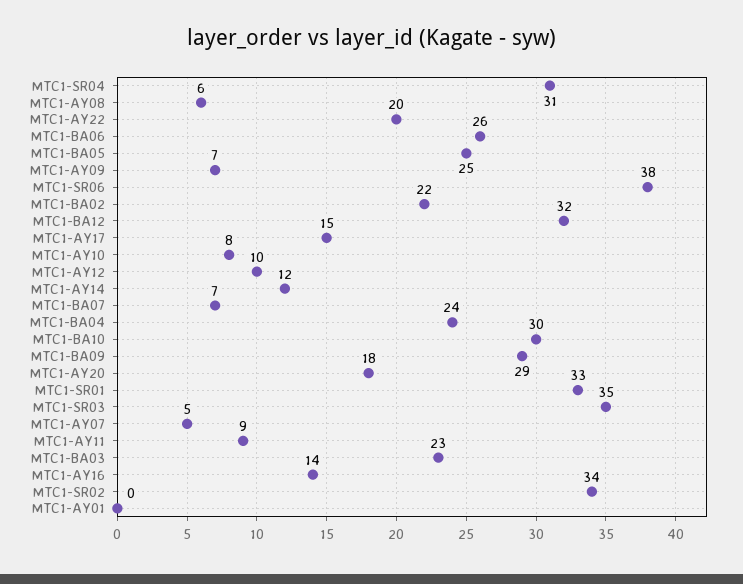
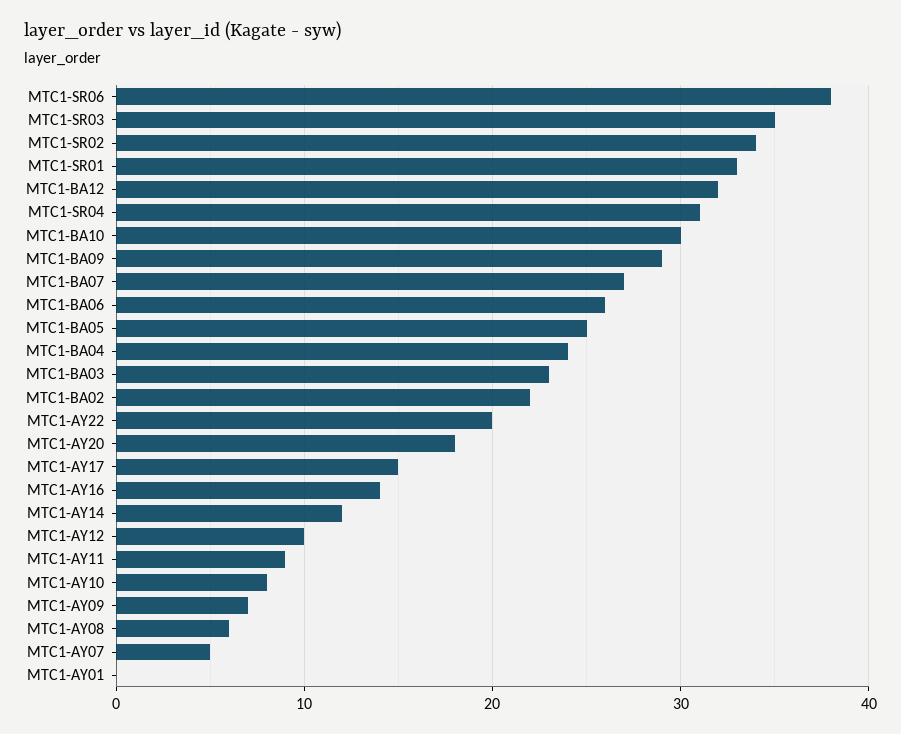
MTC1-BA07: 7 -> 27

